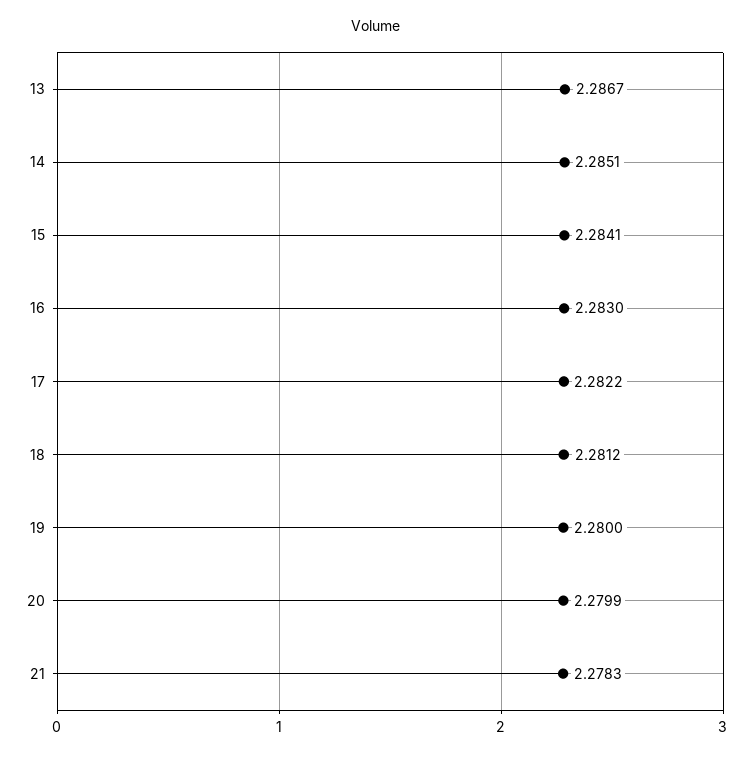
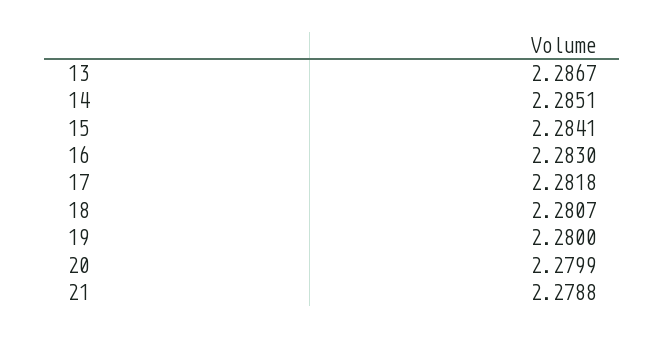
17: 2.2822 -> 2.2818
18: 2.2812 -> 2.2807
21: 2.2783 -> 2.2788

